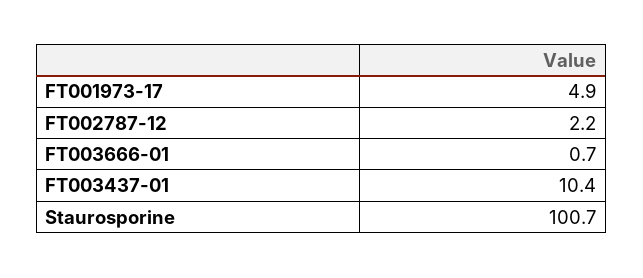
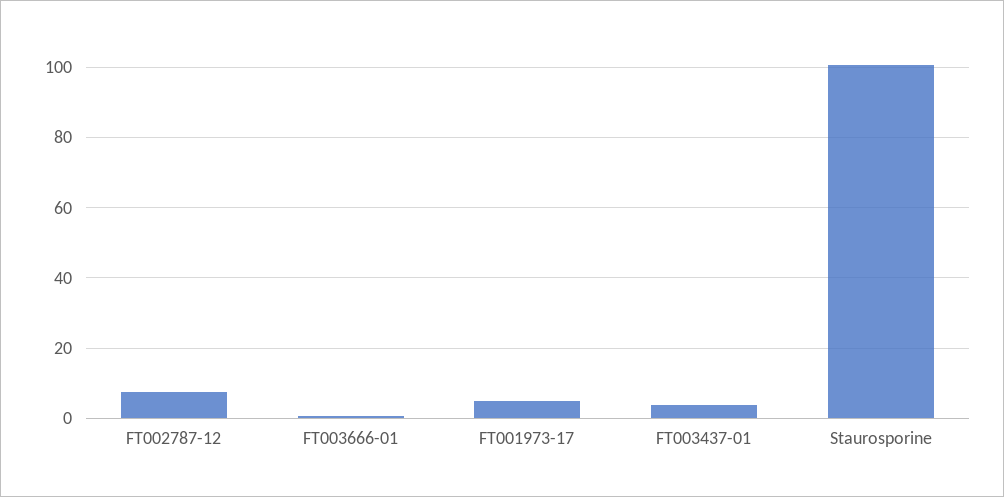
FT002787-12: 2.2 -> 8
FT003437-01: 10.4 -> 4

